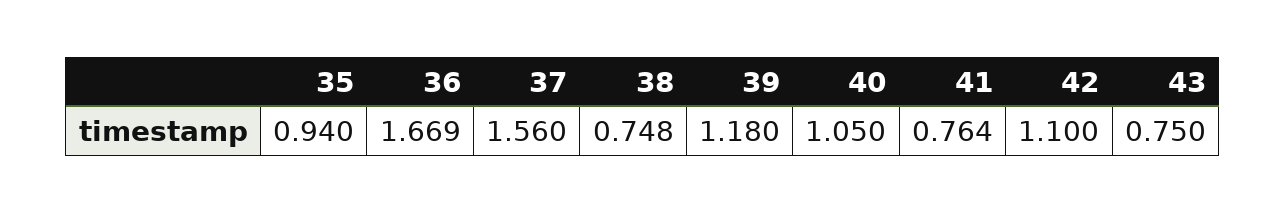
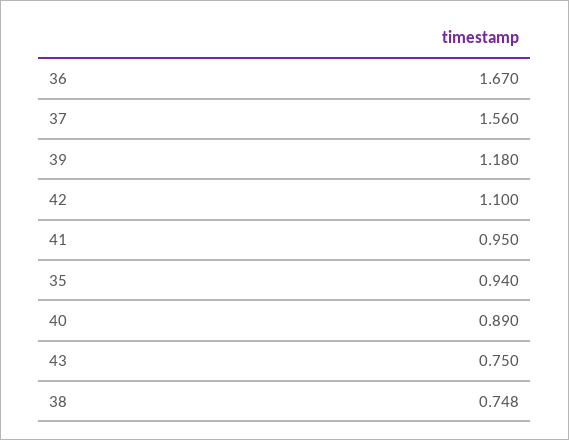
36: 1.669 -> 1.67
40: 1.05 -> 0.89
41: 0.764 -> 0.95

